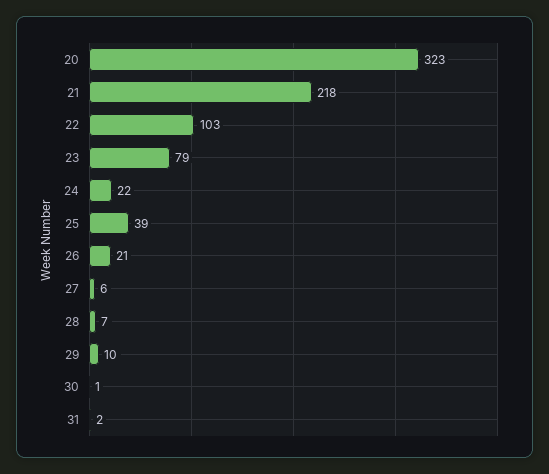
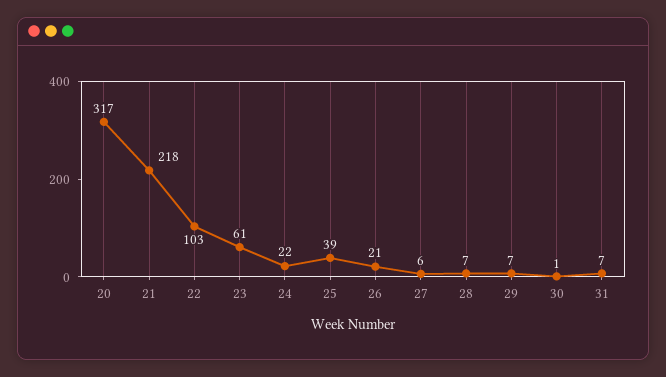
20: 323 -> 317
23: 79 -> 61
29: 10 -> 7
31: 2 -> 7

